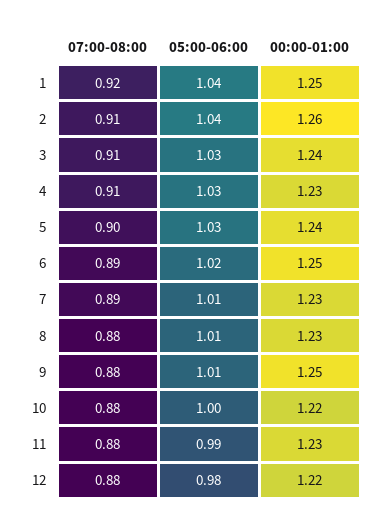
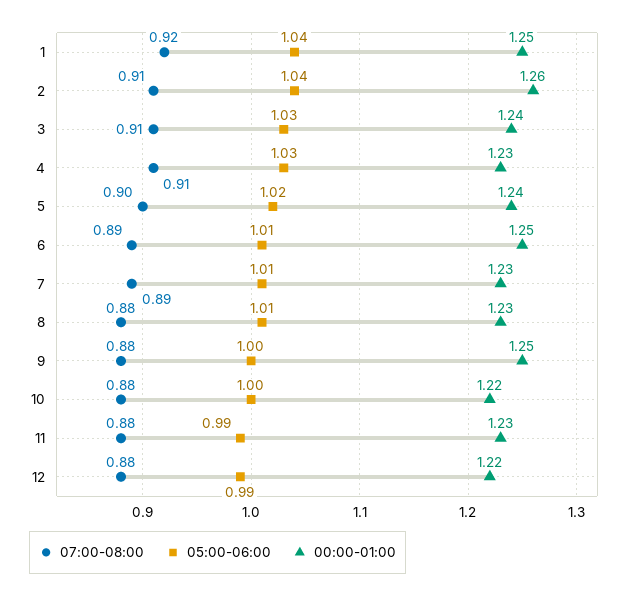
05:00-06:00, 5: 1.03 -> 1.02
05:00-06:00, 6: 1.02 -> 1.01
05:00-06:00, 9: 1.01 -> 1
05:00-06:00, 12: 0.98 -> 0.99

